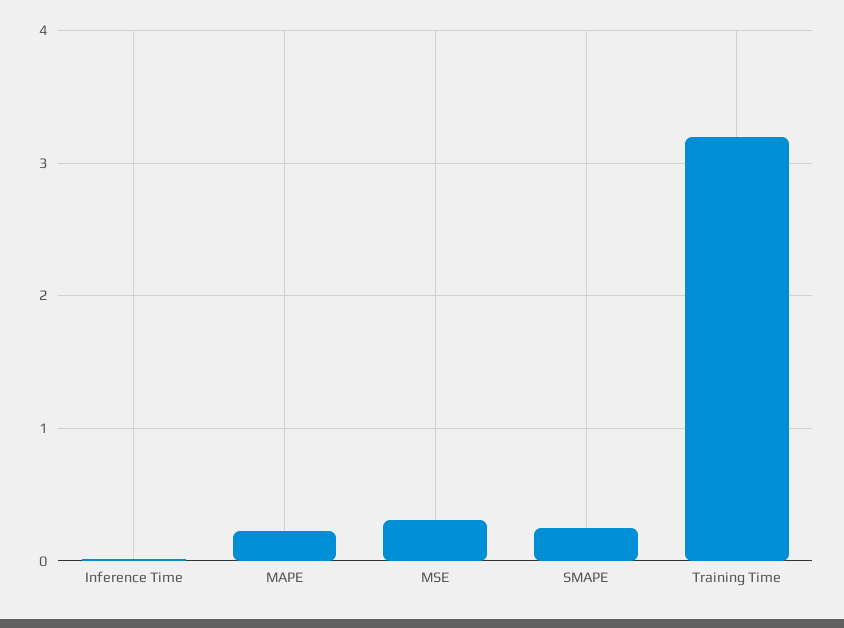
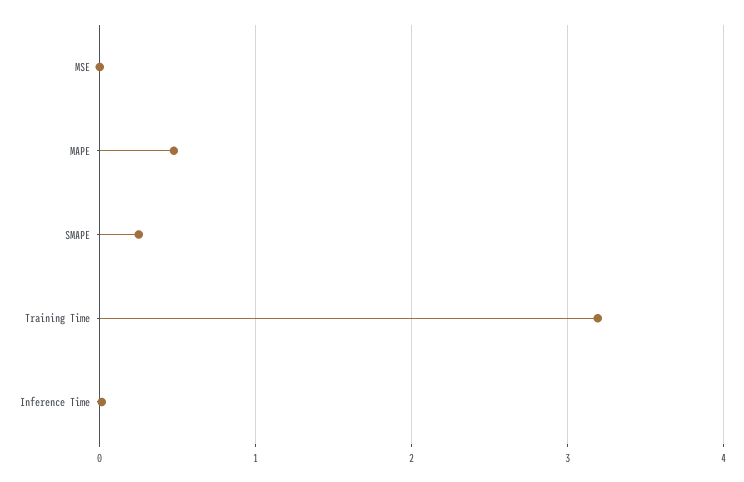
MAPE: 0.2 -> 0.5
MSE: 0.3 -> 0

